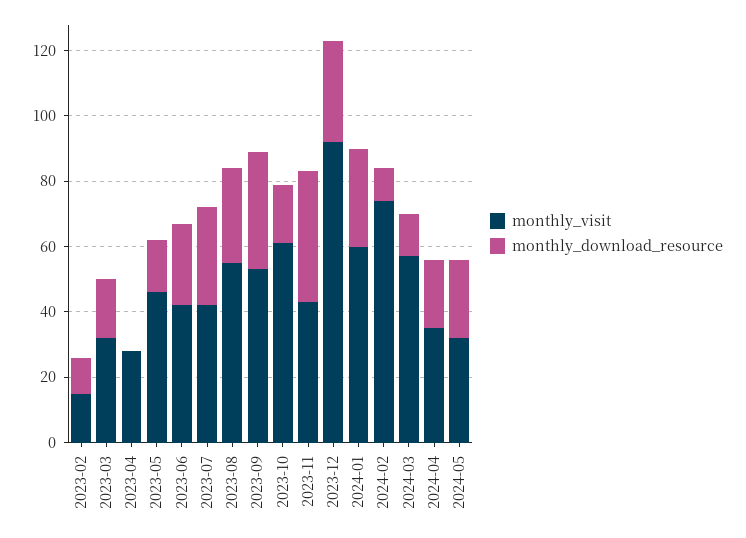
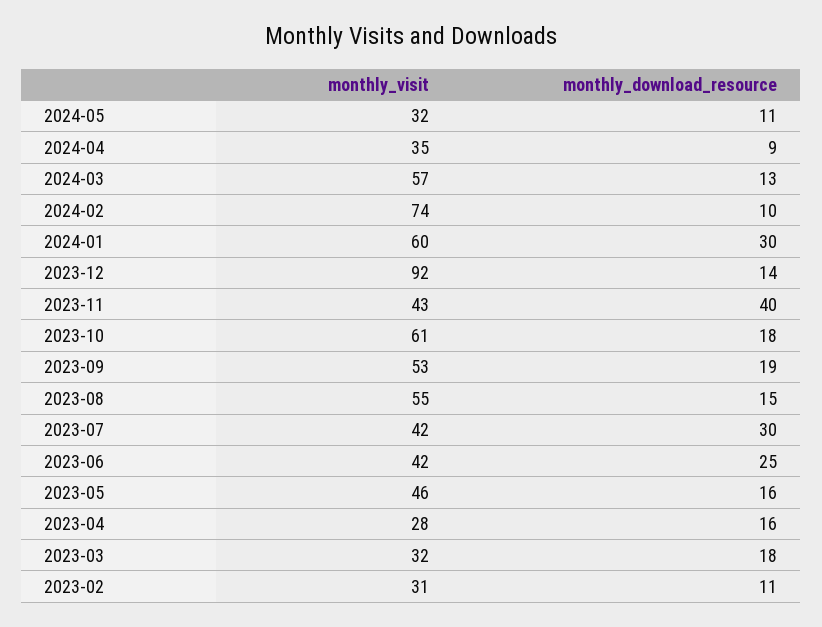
monthly_visit, 2023-02: 15 -> 31
monthly_download_resource, 2023-04: 0 -> 16
monthly_download_resource, 2023-08: 30 -> 15
monthly_download_resource, 2023-09: 35 -> 19
monthly_download_resource, 2023-12: 30 -> 14
monthly_download_resource, 2024-04: 20 -> 9
monthly_download_resource, 2024-05: 25 -> 11

